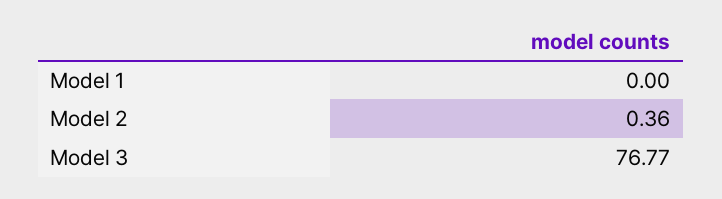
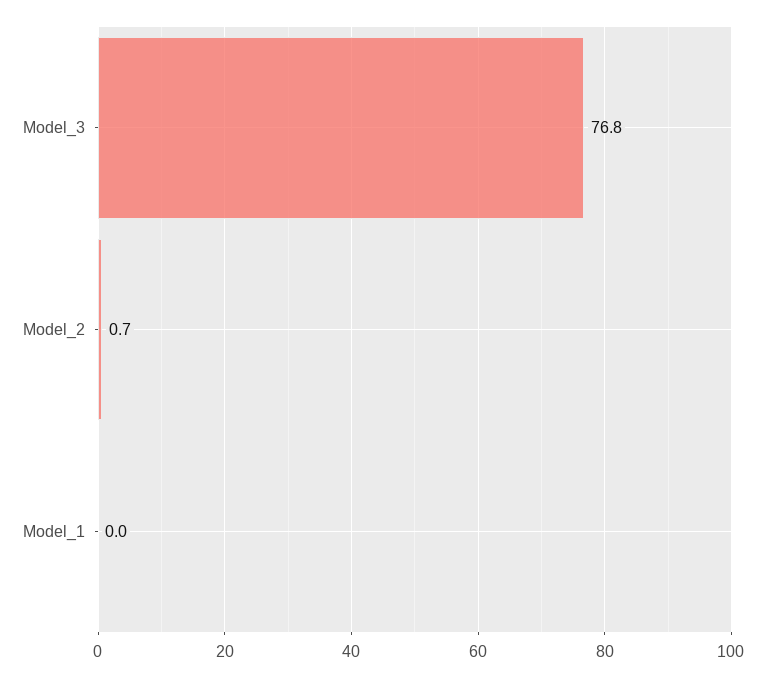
Model 2: 0.36 -> 0.7

